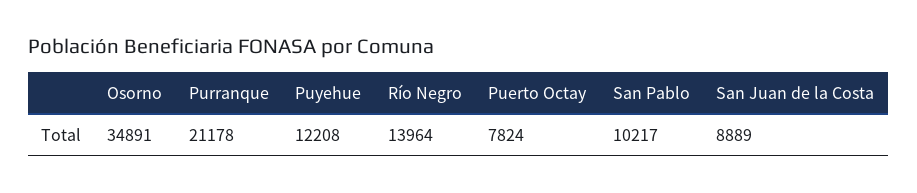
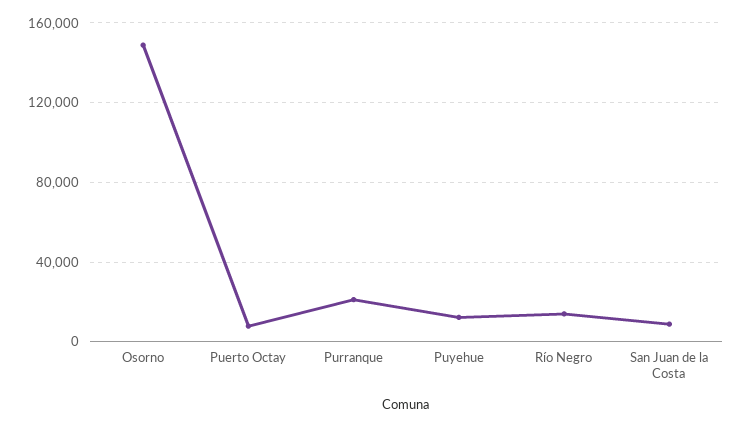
Osorno: 34891 -> 150000
San Pablo: 10217 -> none

